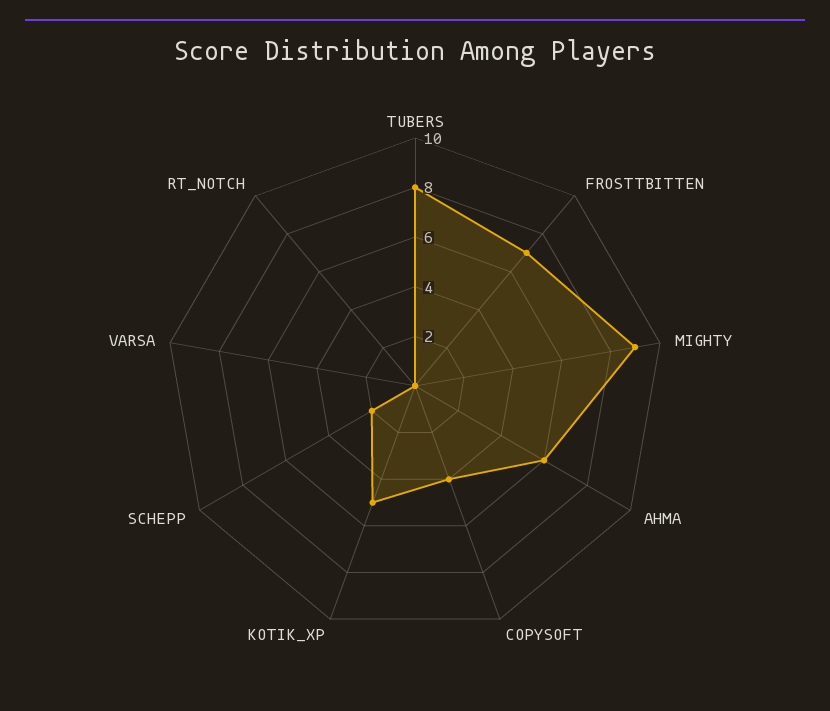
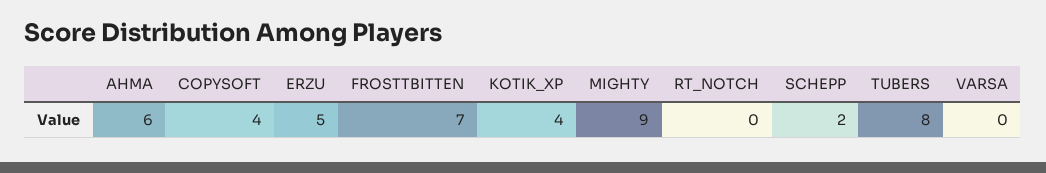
KOTIK_XP: 5 -> 4
ERZU: none -> 5

